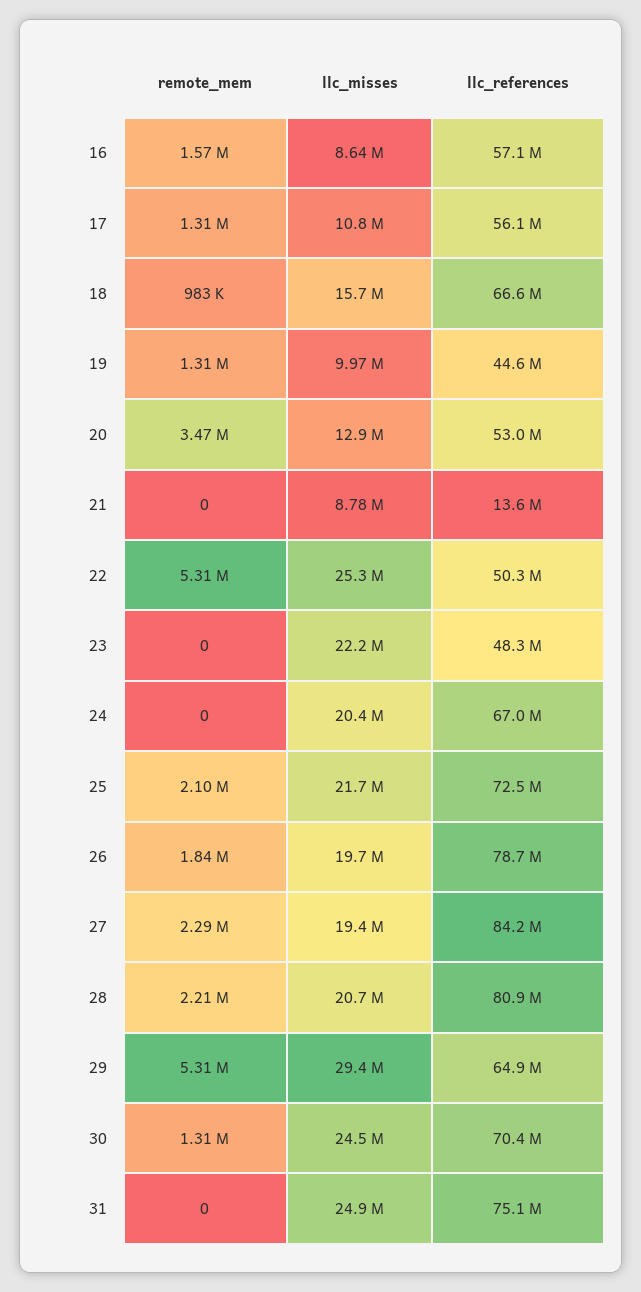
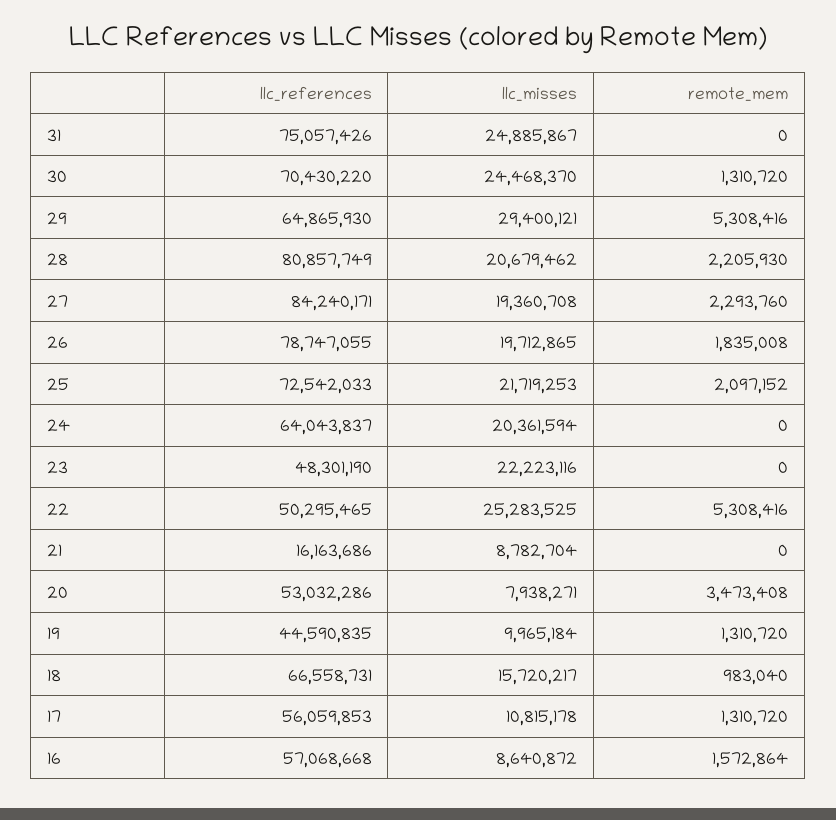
llc_misses, 20: 12900000 -> 7938271
llc_references, 21: 13600000 -> 16163686
llc_references, 24: 67000000 -> 64043837

